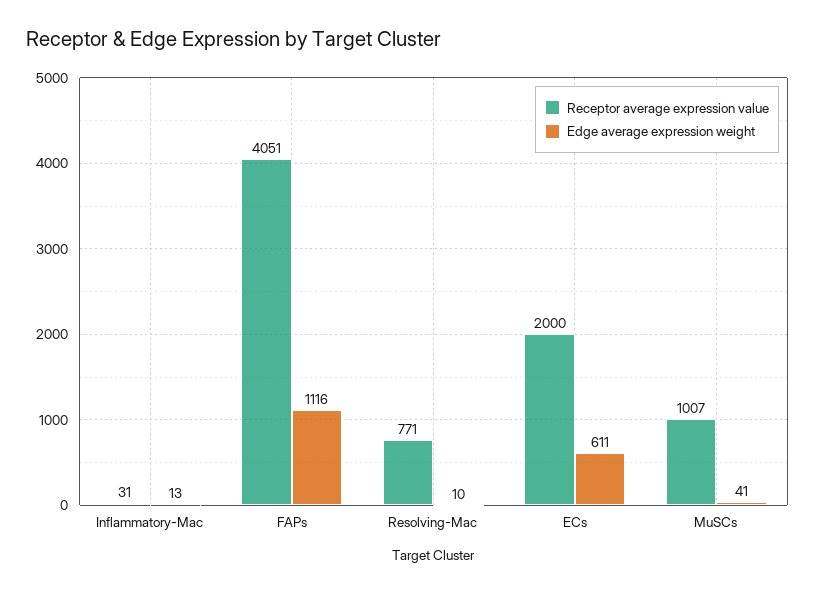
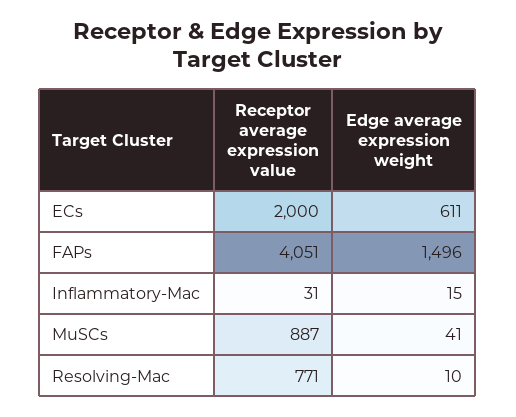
Edge average expression weight, Inflammatory-Mac: 13 -> 15
Edge average expression weight, FAPs: 1116 -> 1496
Receptor average expression value, MuSCs: 1007 -> 887

